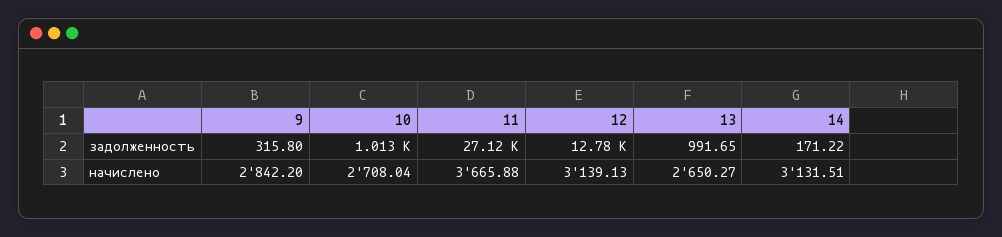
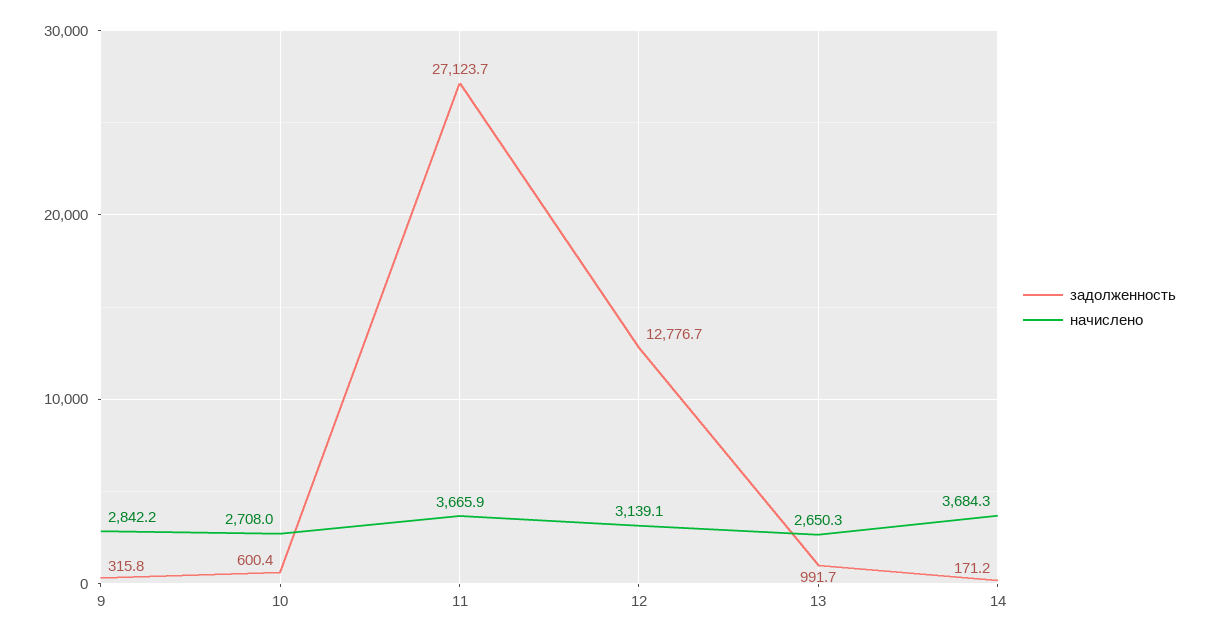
задолженность, 10: 1013 -> 600.4
начислено, 14: 3131.51 -> 3684.3

